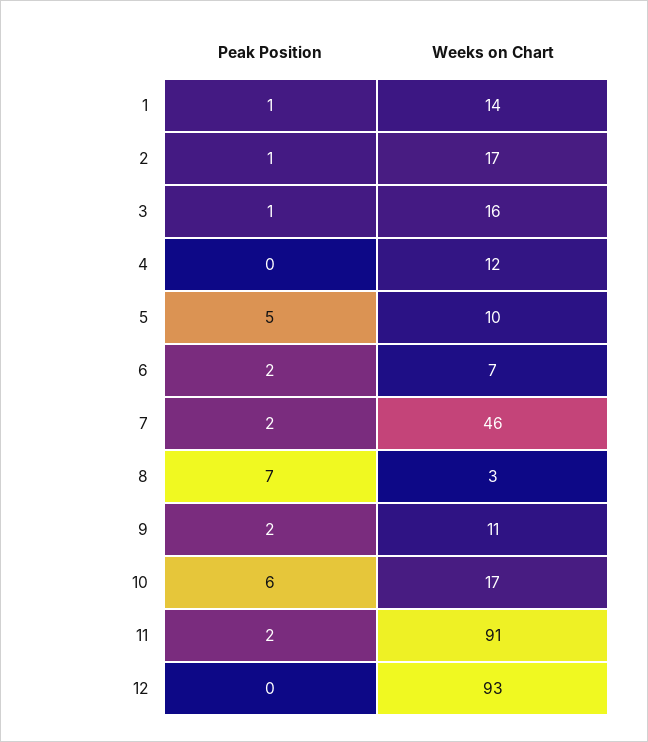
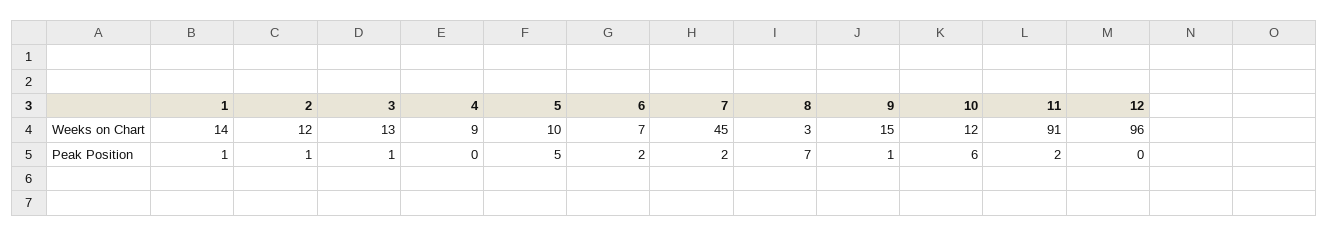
Weeks on Chart, 2: 17 -> 12
Weeks on Chart, 3: 16 -> 13
Weeks on Chart, 4: 12 -> 9
Weeks on Chart, 7: 46 -> 45
Peak Position, 9: 2 -> 1
Weeks on Chart, 9: 11 -> 15
Weeks on Chart, 10: 17 -> 12
Weeks on Chart, 12: 93 -> 96

